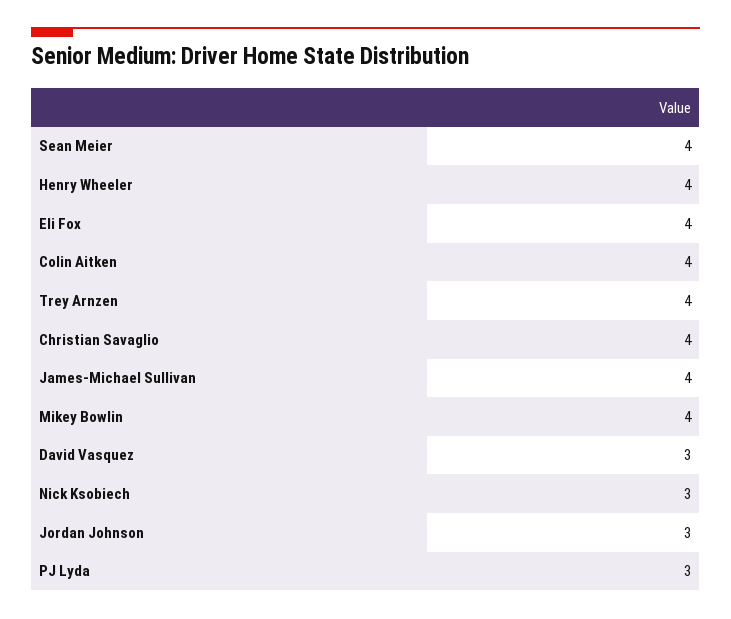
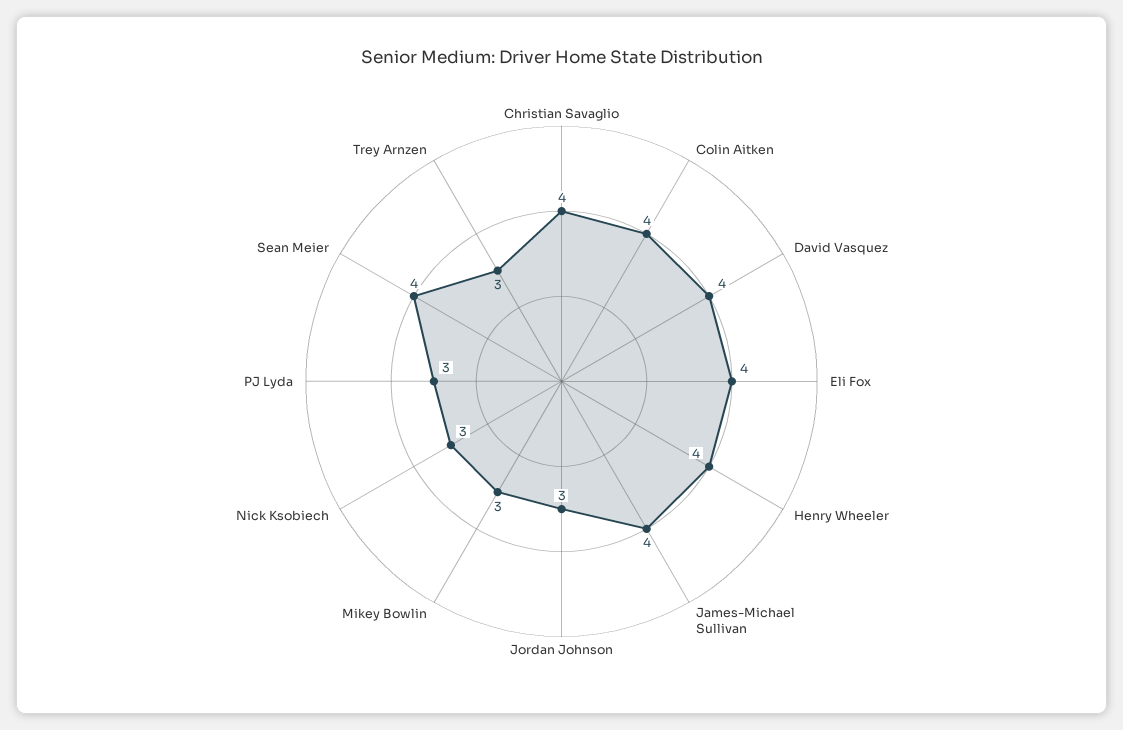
Trey Arnzen: 4 -> 3
Mikey Bowlin: 4 -> 3
David Vasquez: 3 -> 4

